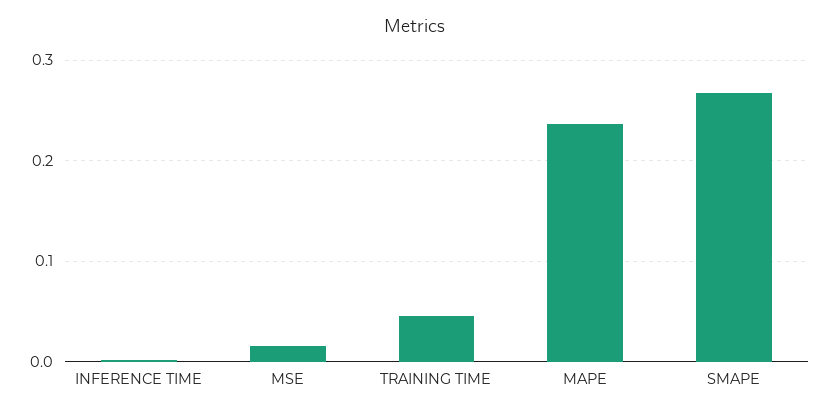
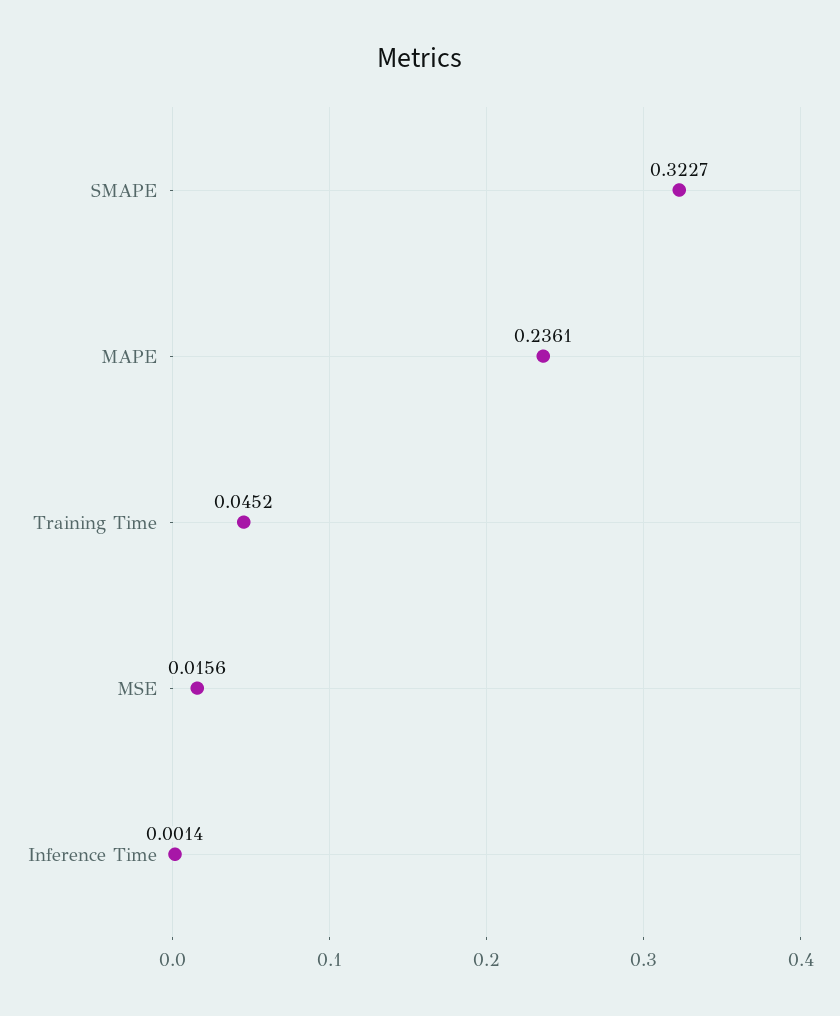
SMAPE: 0.27 -> 0.3227

